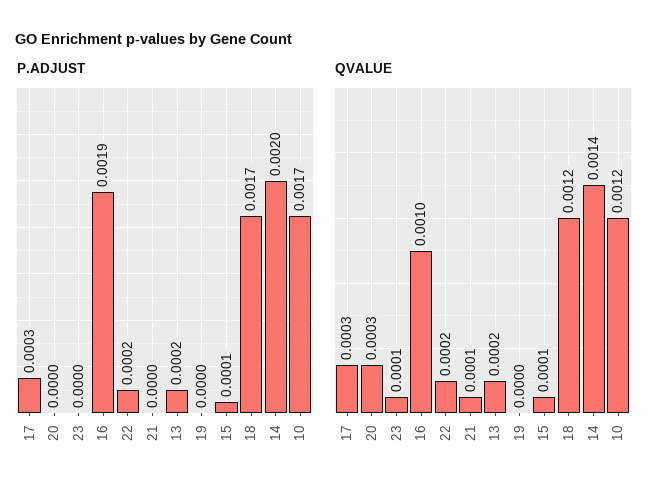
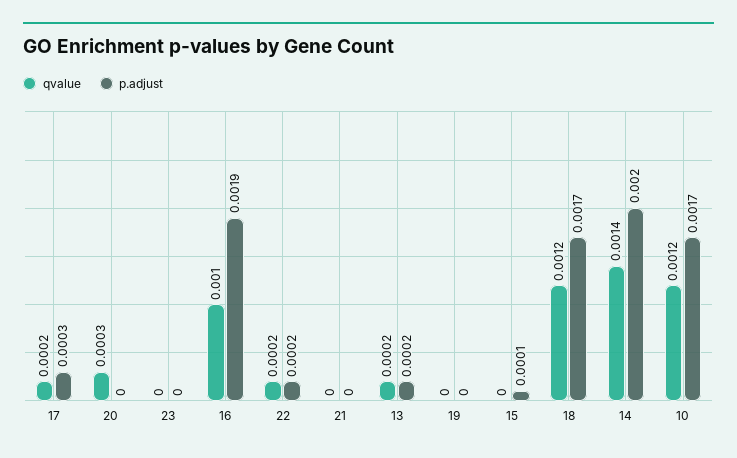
QVALUE, 17: 0.0003 -> 0.0002
QVALUE, 23: 0.0001 -> 0
QVALUE, 21: 0.0001 -> 0
QVALUE, 15: 0.0001 -> 0

